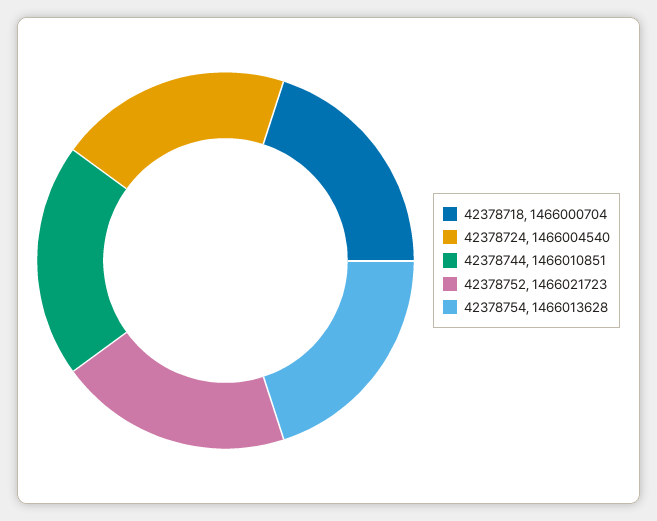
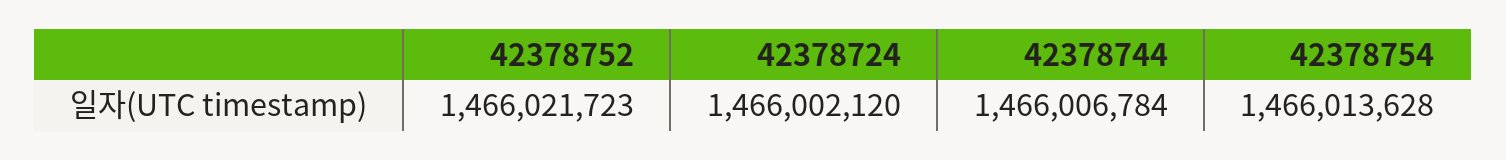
42378718: 1466000704 -> none
42378724: 1466004540 -> 1466002120
42378744: 1466010851 -> 1466006784

